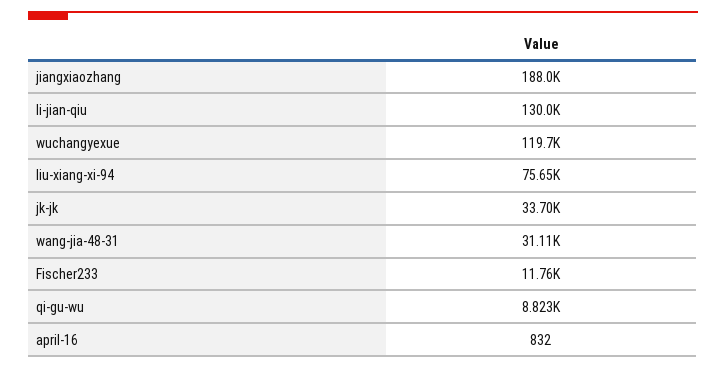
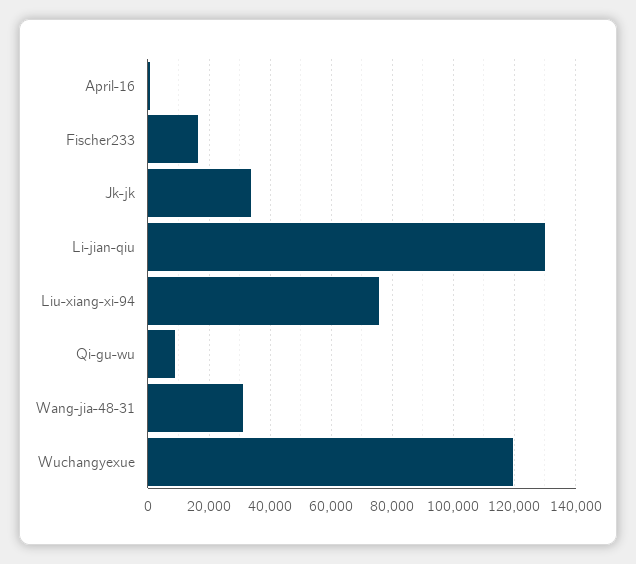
jiangxiaozhang: 188000 -> none
Fischer233: 11760 -> 16000

